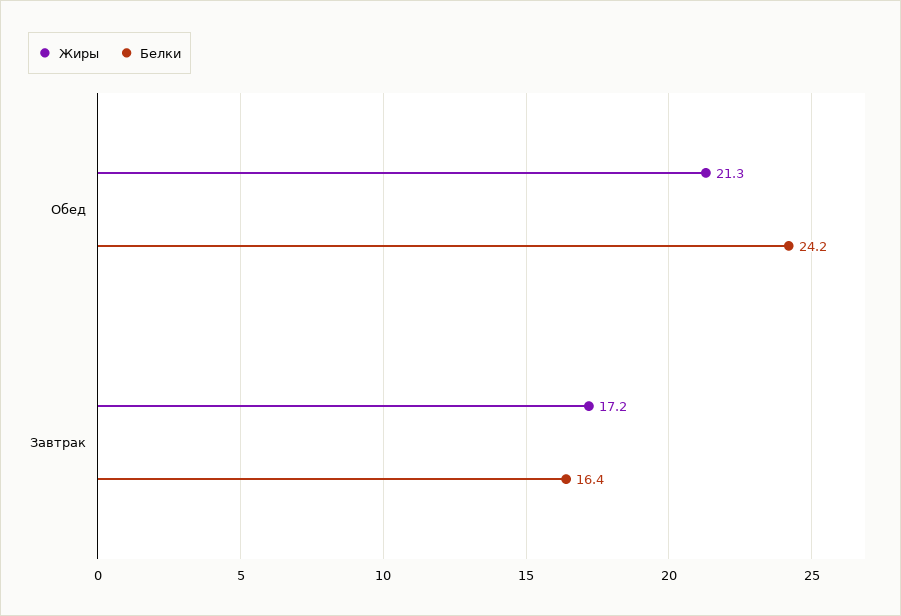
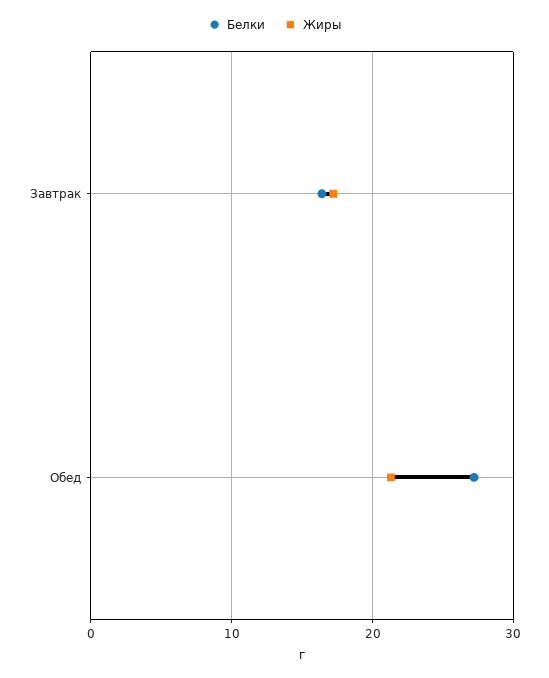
Белки, Обед: 24.2 -> 27

